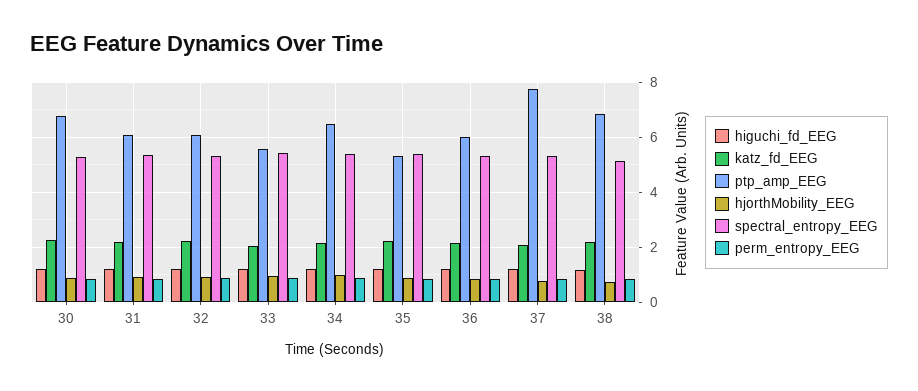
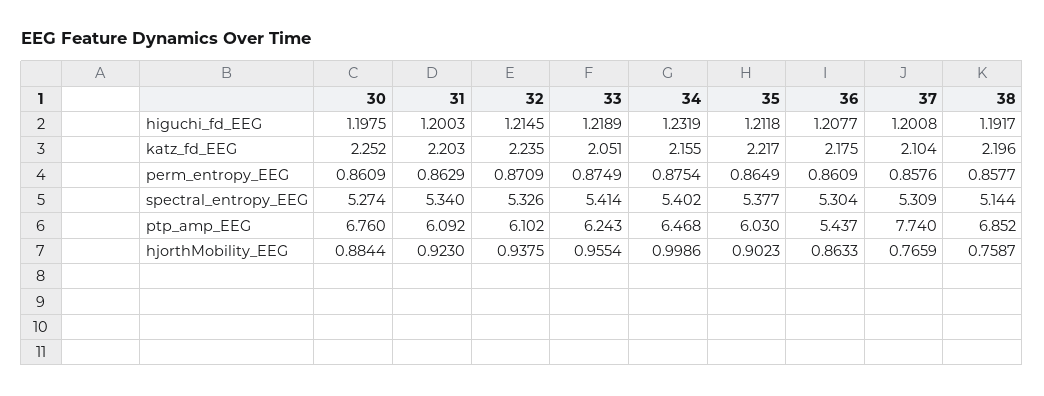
ptp_amp_EEG, 33: 5.5 -> 6.243
ptp_amp_EEG, 35: 5.25 -> 6.03
ptp_amp_EEG, 36: 6 -> 5.437

